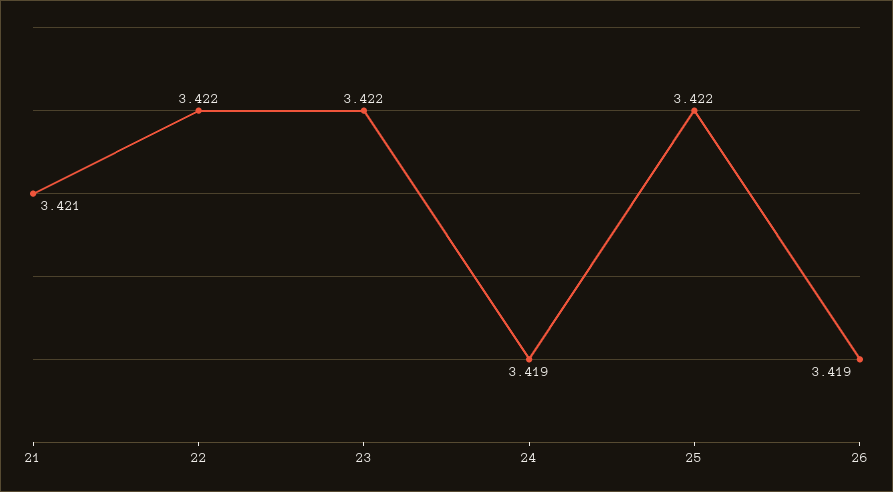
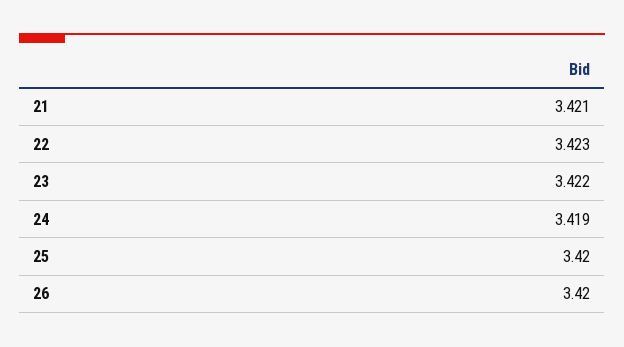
22: 3.422 -> 3.423
25: 3.422 -> 3.42
26: 3.419 -> 3.42

